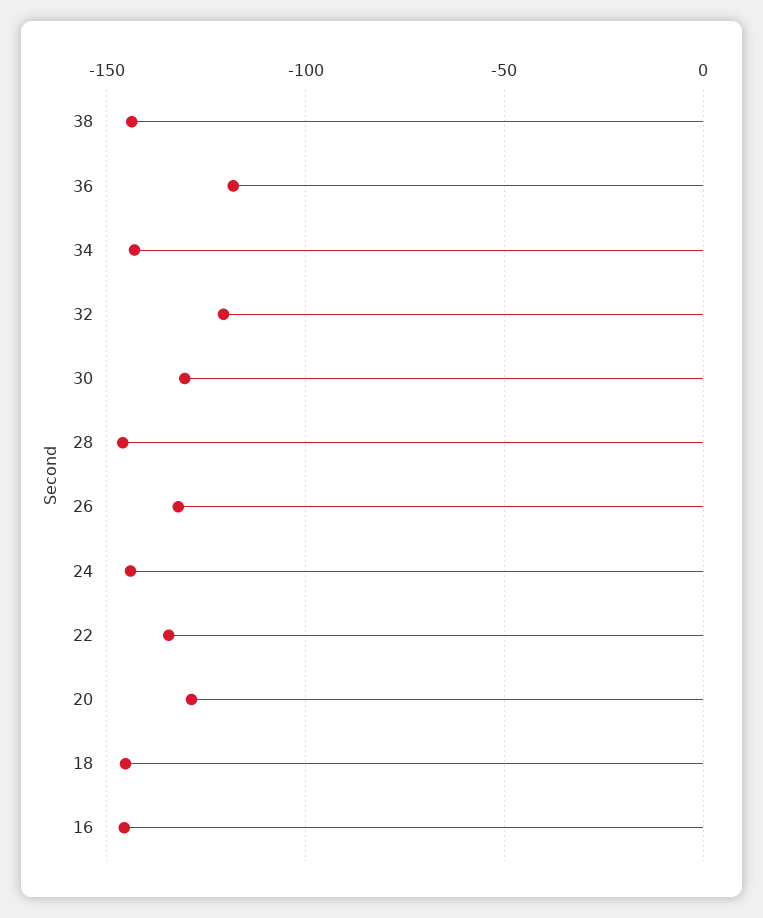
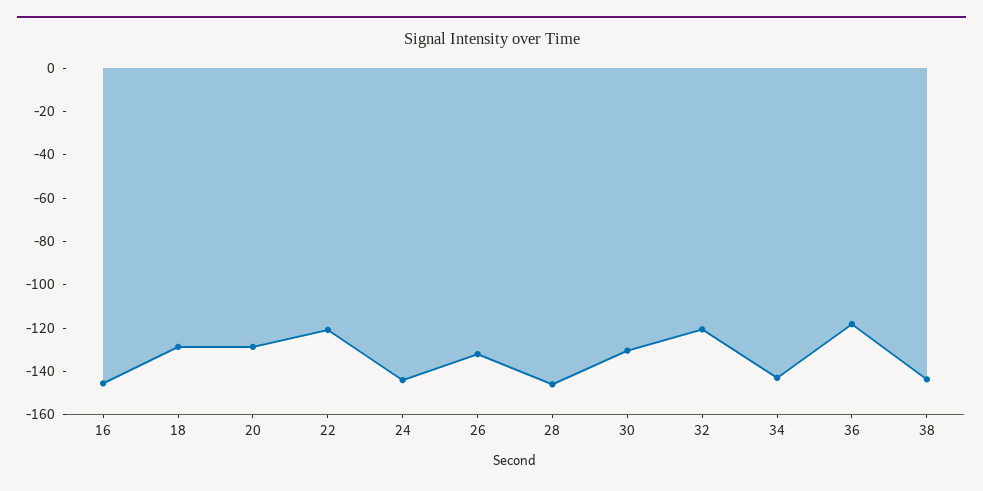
22: -135 -> -120
18: -145 -> -130

